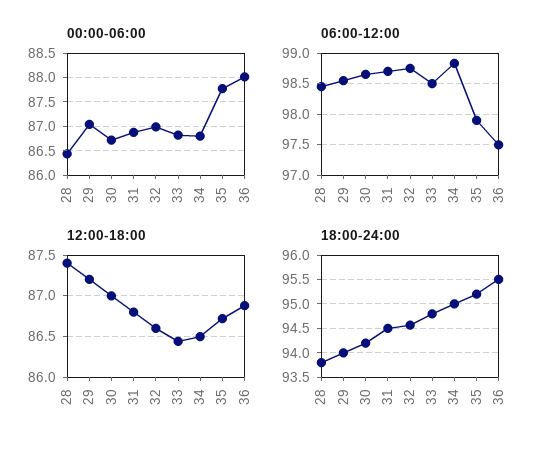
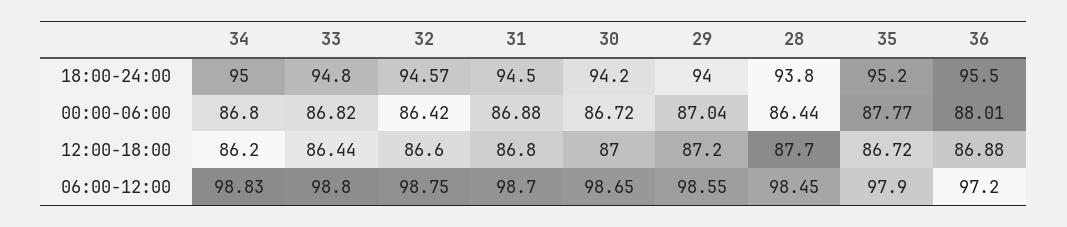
00:00-06:00, 32: 87 -> 86.42
06:00-12:00, 33: 98.5 -> 98.8
06:00-12:00, 36: 97.5 -> 97.2
12:00-18:00, 28: 87.4 -> 87.7
12:00-18:00, 34: 86.5 -> 86.2

